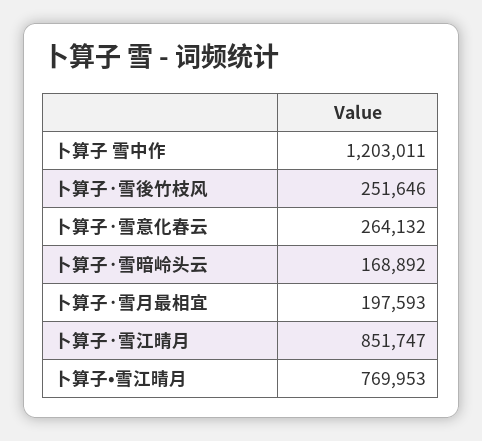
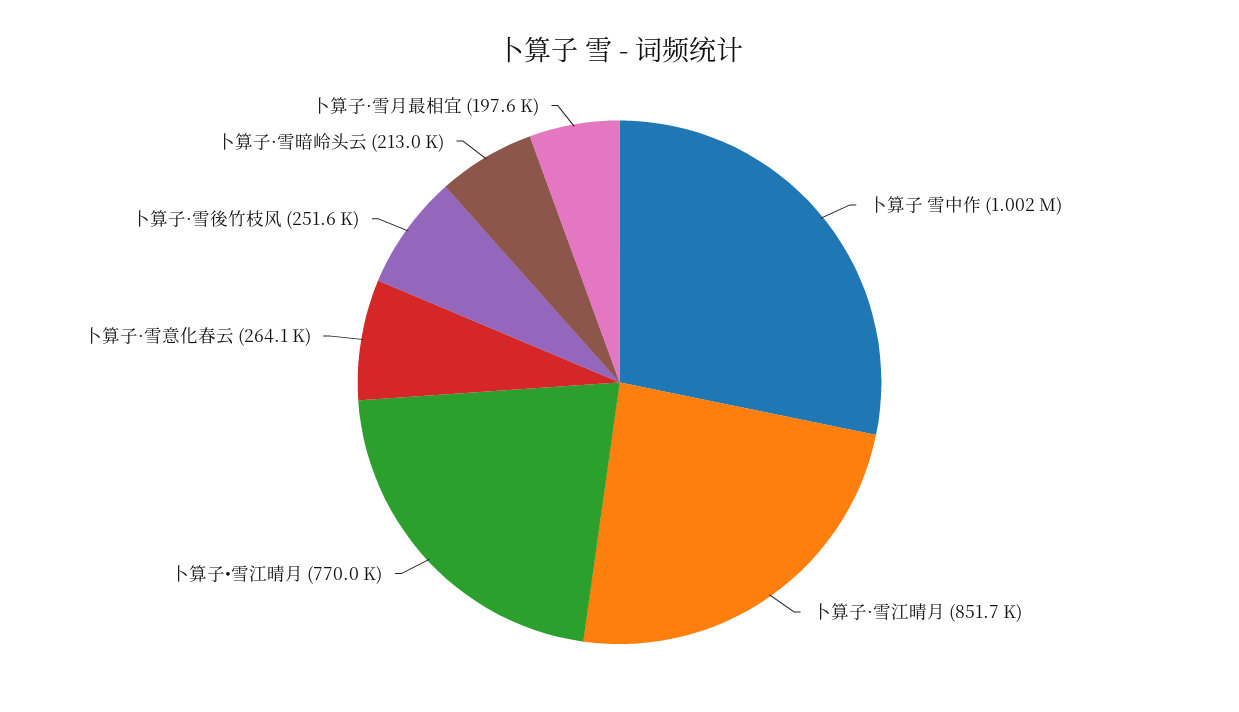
卜算子 雪中作: 1203011 -> 1002000
卜算子·雪暗岭头云: 168892 -> 213000

